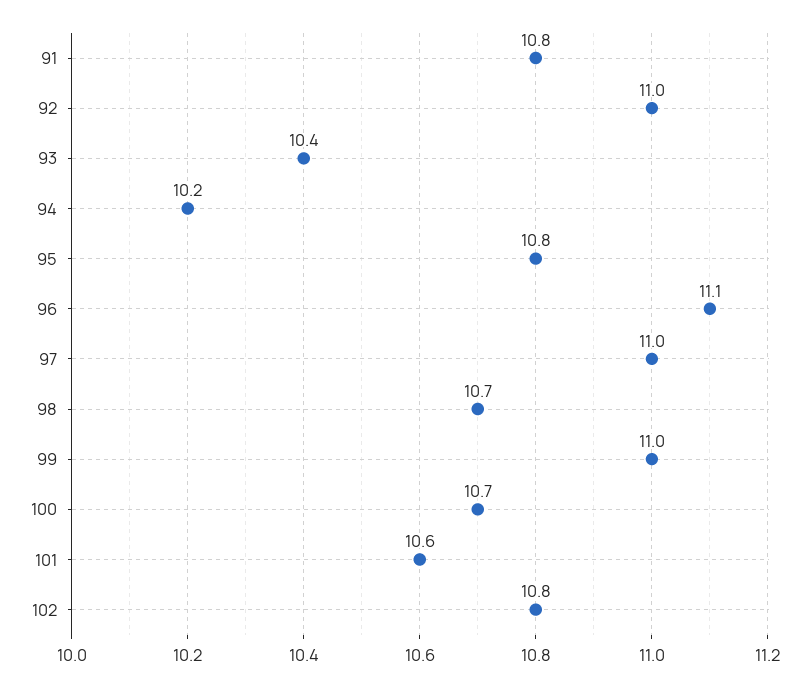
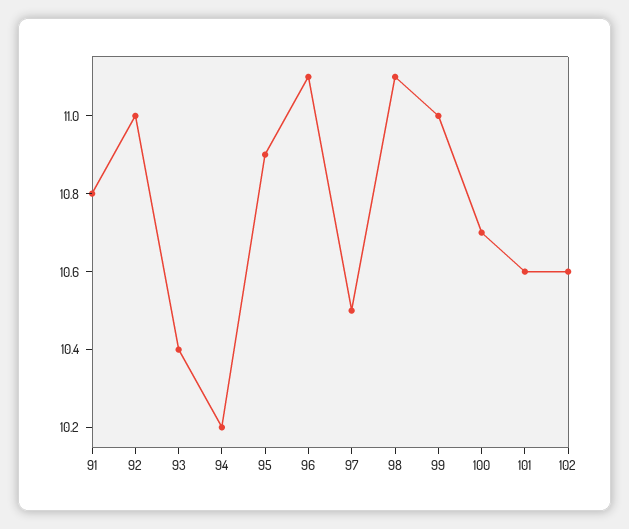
95: 10.8 -> 10.9
97: 11 -> 10.5
98: 10.7 -> 11.1
102: 10.8 -> 10.6

